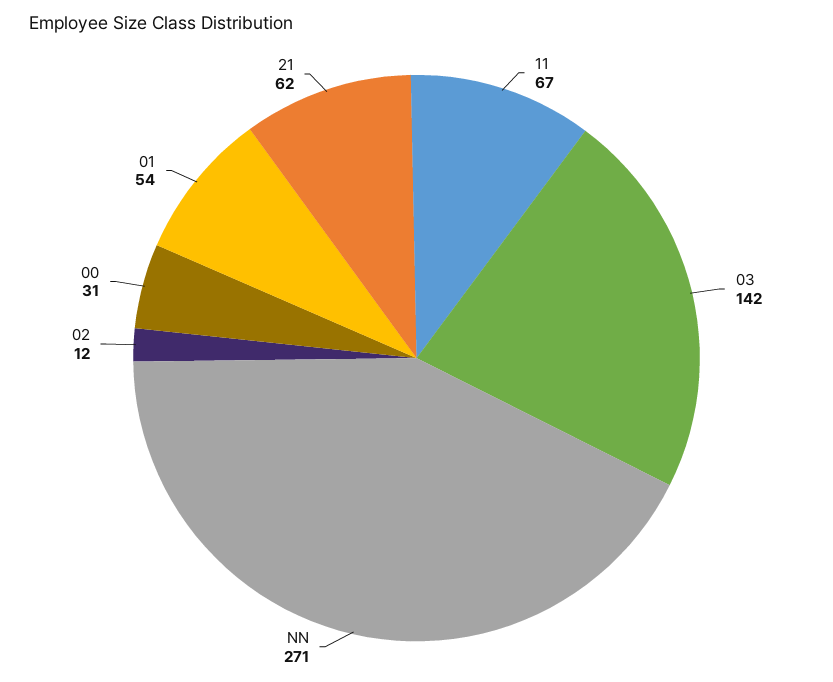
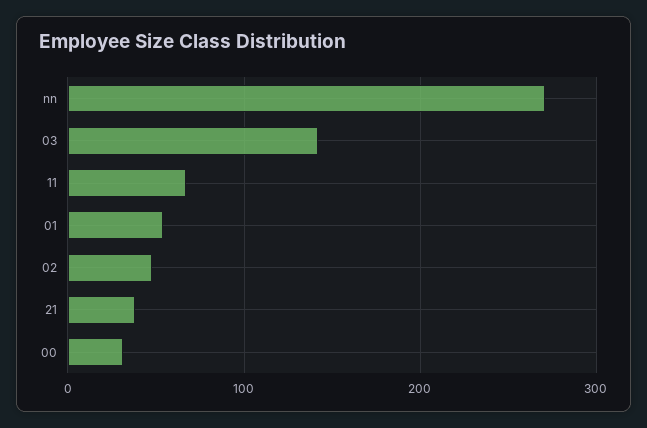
02: 12 -> 50
21: 62 -> 40

